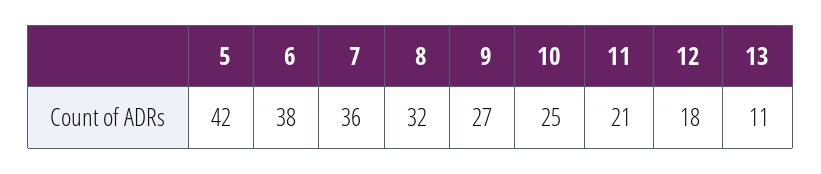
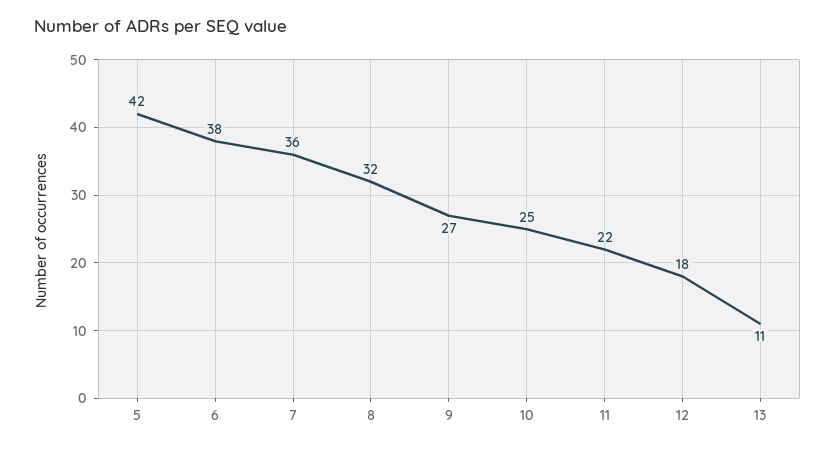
11: 21 -> 22

